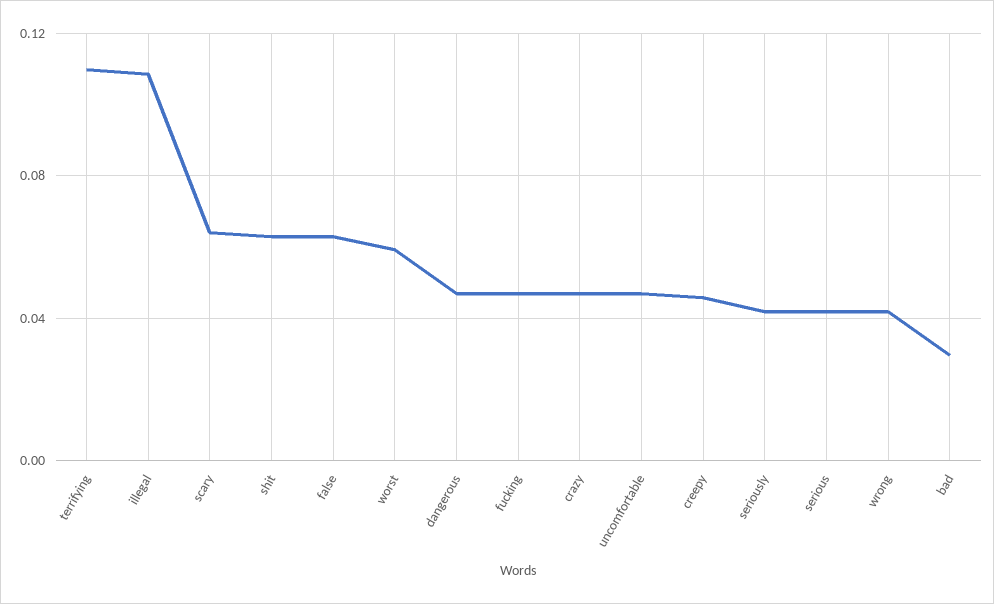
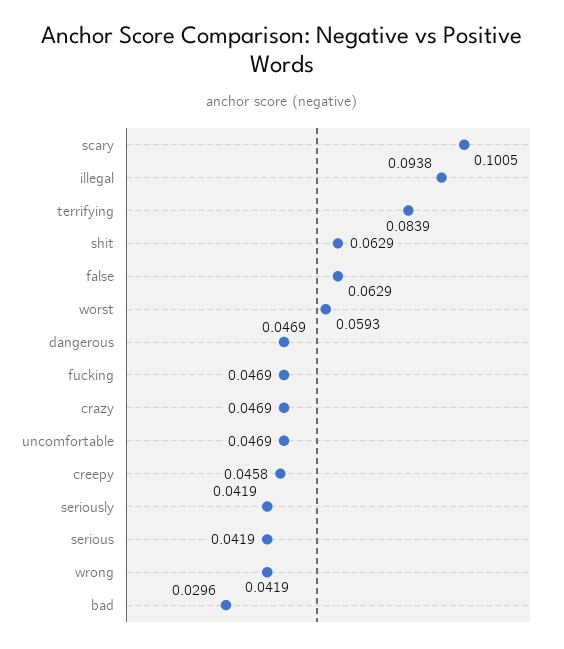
terrifying: 0.11 -> 0.0839
illegal: 0.11 -> 0.0938
scary: 0.065 -> 0.1005

